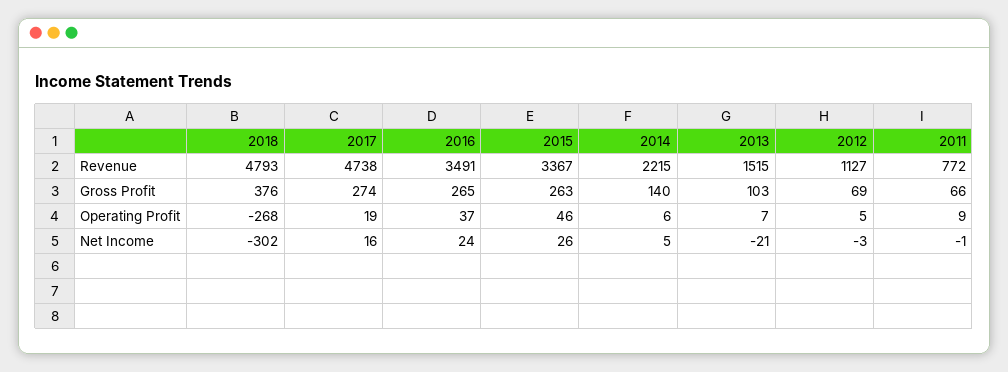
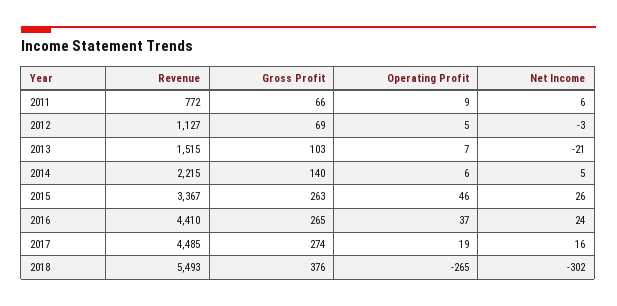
2018, Revenue: 4793 -> 5493
2017, Revenue: 4738 -> 4485
2016, Revenue: 3491 -> 4410
2018, Operating Profit: -268 -> -265
2011, Net Income: -1 -> 6

